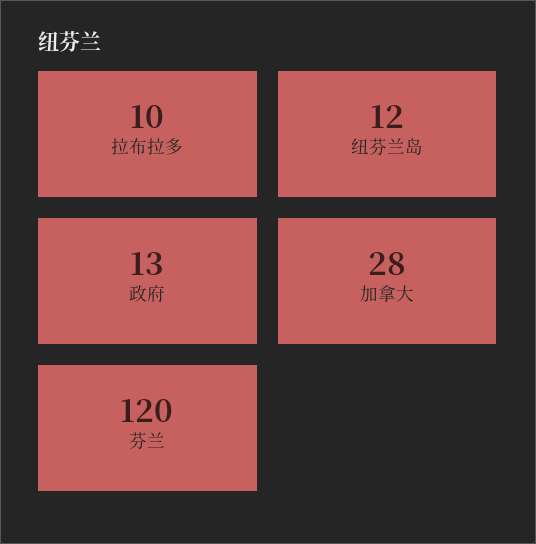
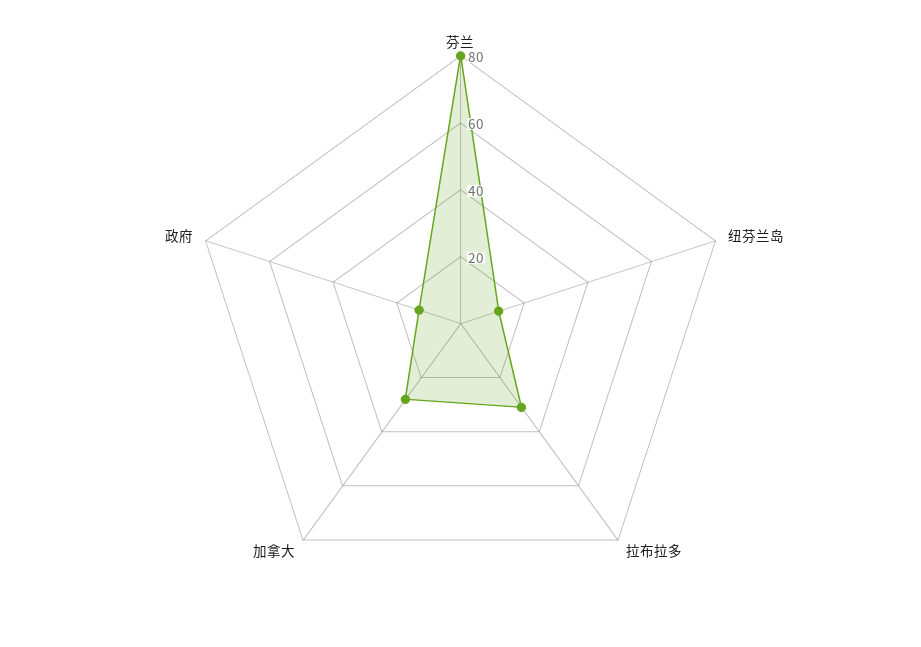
拉布拉多: 10 -> 30
芬兰: 120 -> 80

